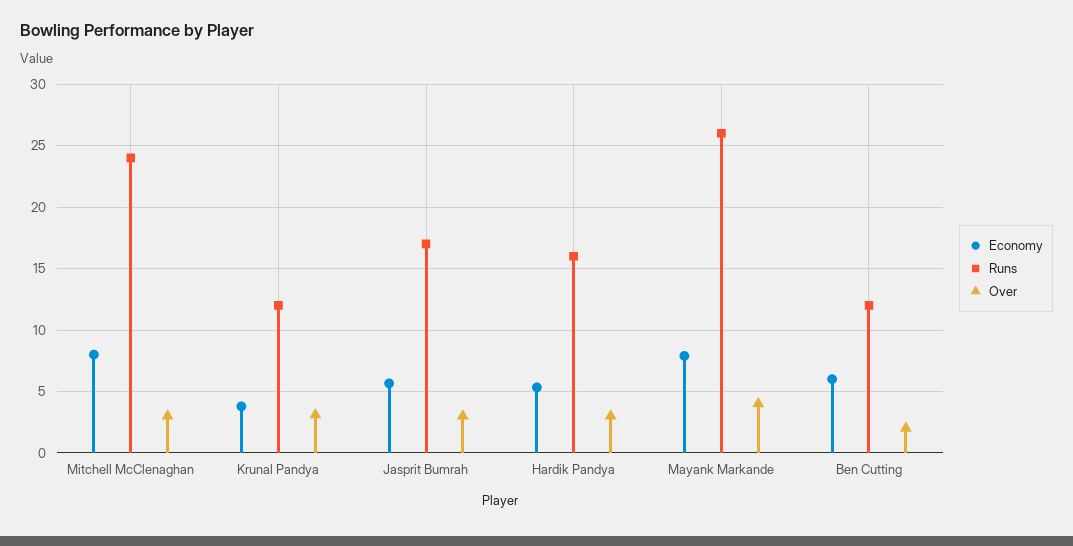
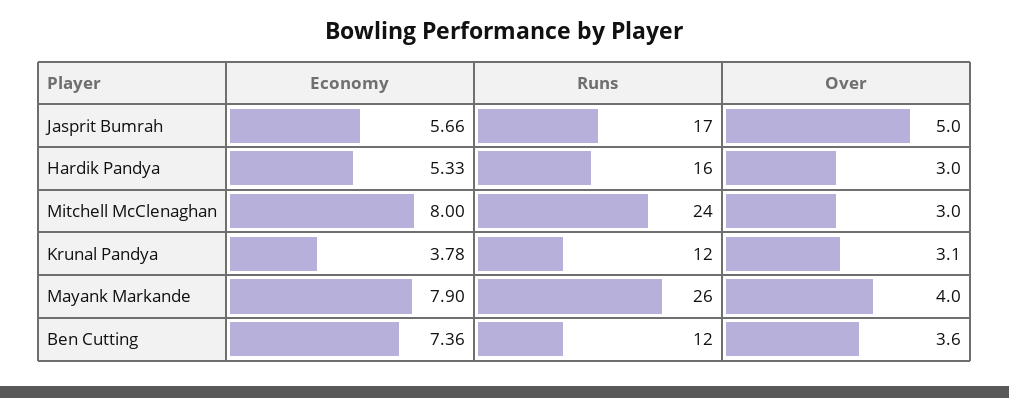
Over, Jasprit Bumrah: 3 -> 5
Economy, Ben Cutting: 6 -> 7.36
Over, Ben Cutting: 2 -> 3.6

